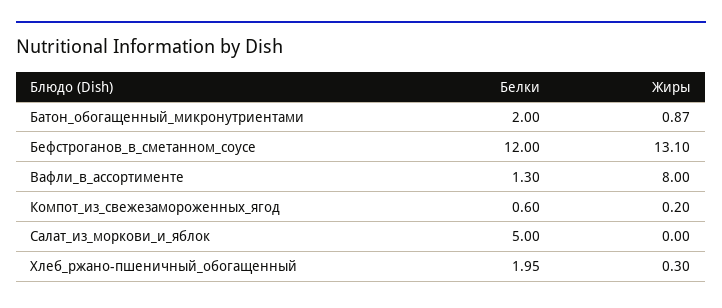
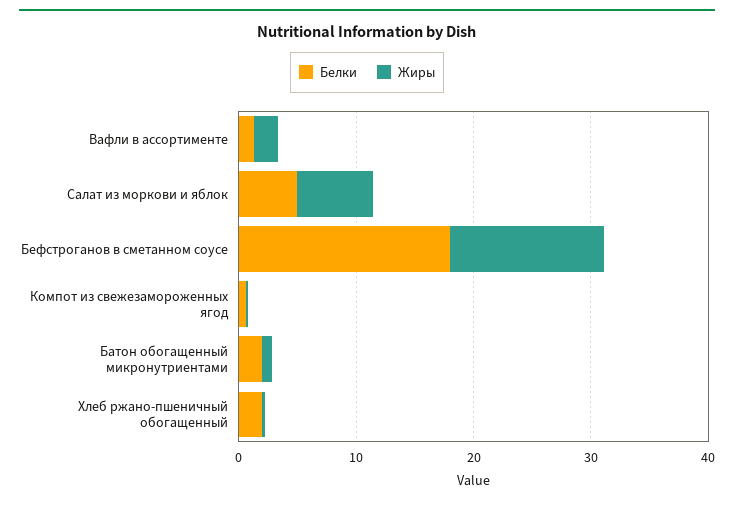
Белки, Бефстроганов_в_сметанном_соусе: 12 -> 18
Жиры, Вафли_в_ассортименте: 8 -> 2
Жиры, Салат_из_моркови_и_яблок: 0 -> 6

